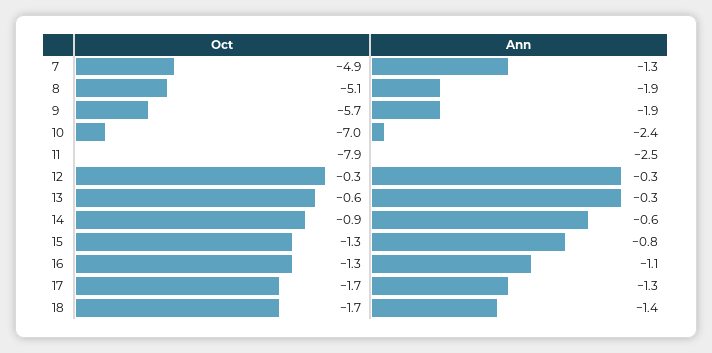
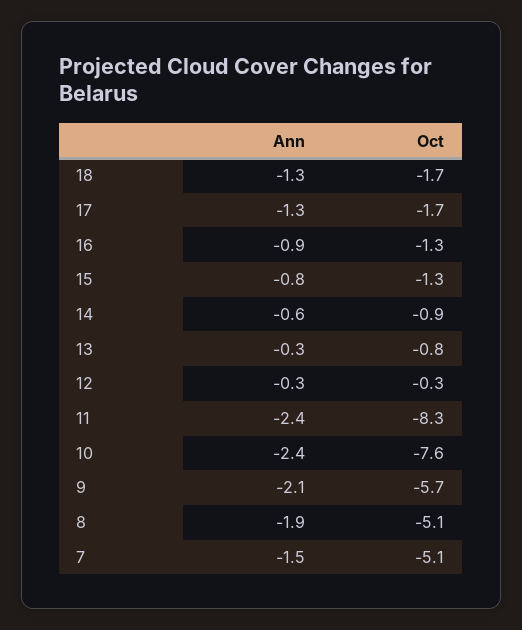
Oct, 7: -4.9 -> -5.1
Ann, 7: -1.3 -> -1.5
Ann, 9: -1.9 -> -2.1
Oct, 10: -7 -> -7.6
Oct, 11: -7.9 -> -8.3
Ann, 11: -2.5 -> -2.4
Oct, 13: -0.6 -> -0.8
Ann, 16: -1.1 -> -0.9
Ann, 18: -1.4 -> -1.3

